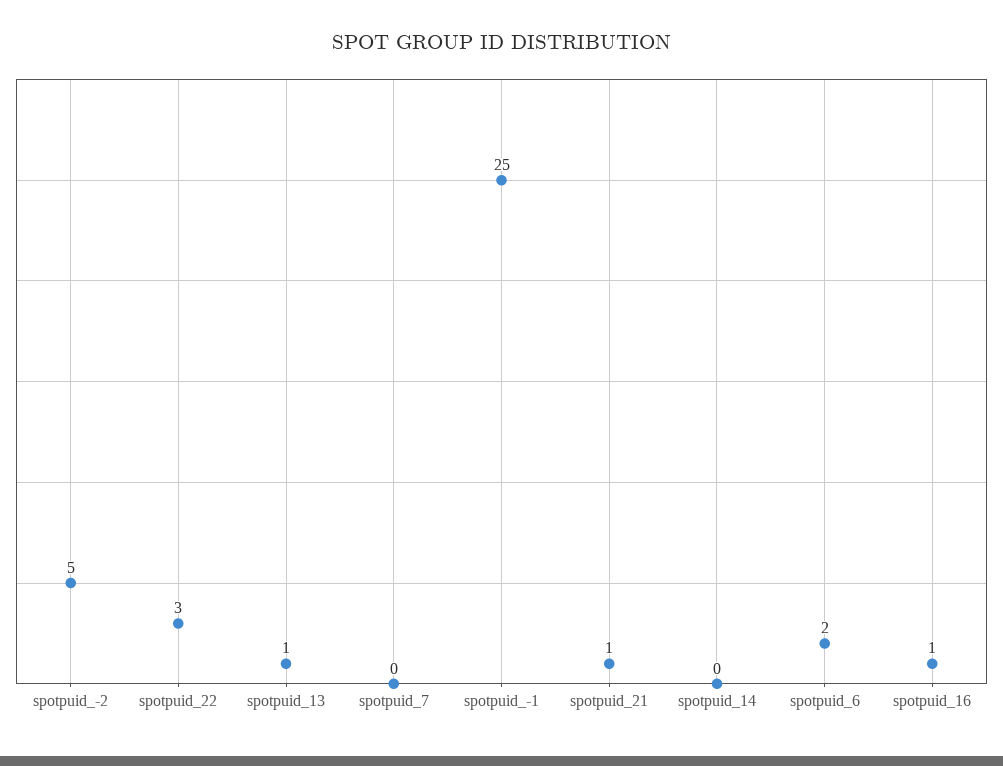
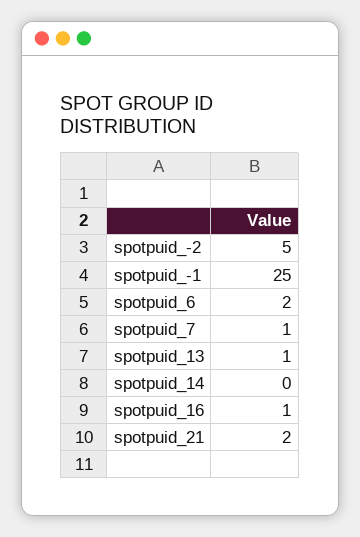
spotpuid_22: 3 -> none
spotpuid_7: 0 -> 1
spotpuid_21: 1 -> 2

